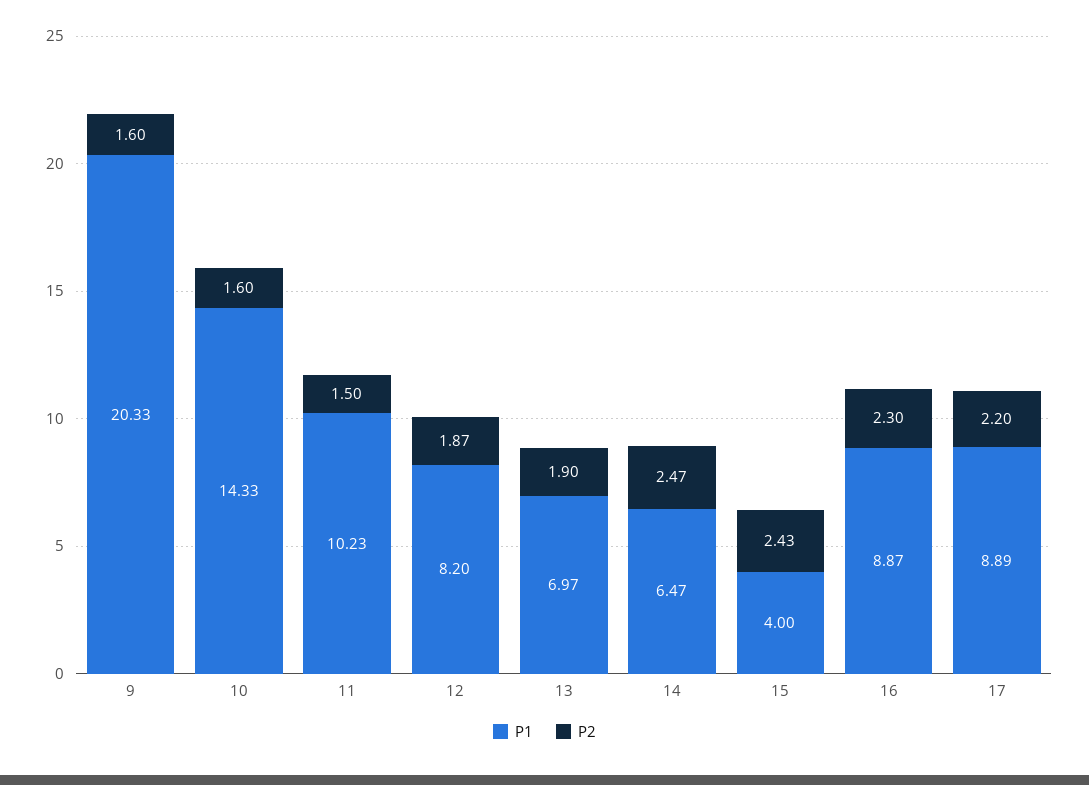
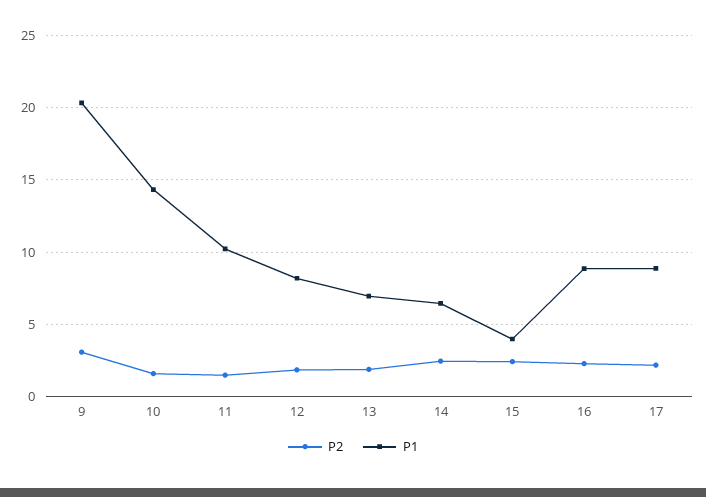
P2, 9: 1.6 -> 3

